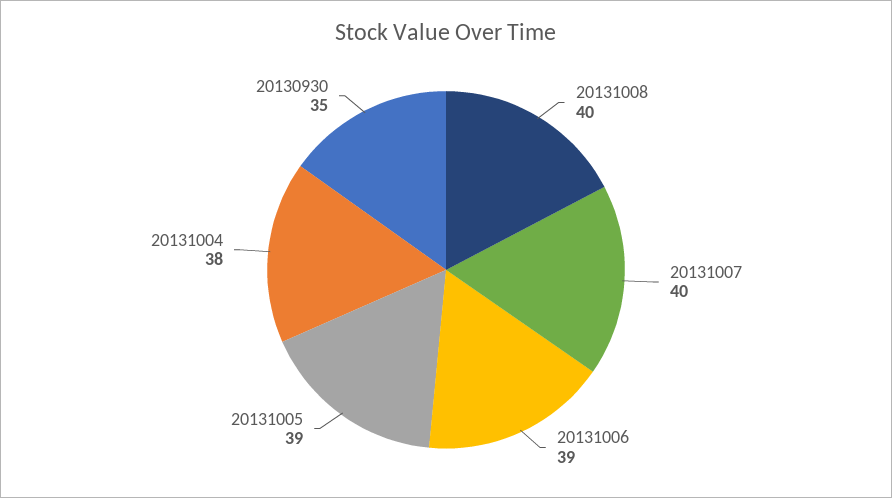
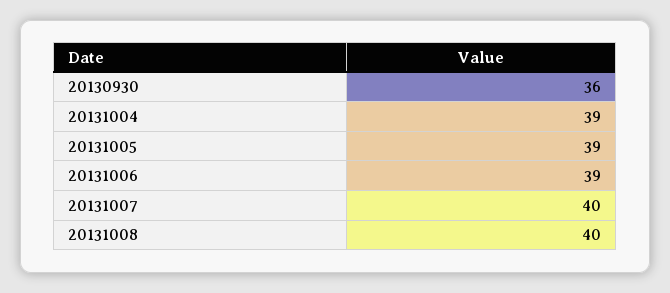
20131004: 38 -> 39
20130930: 35 -> 36

